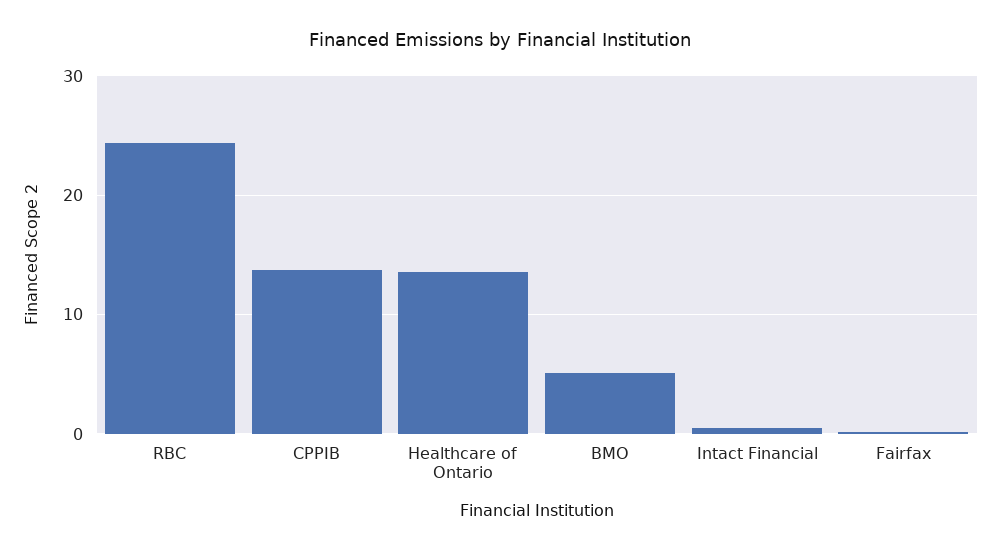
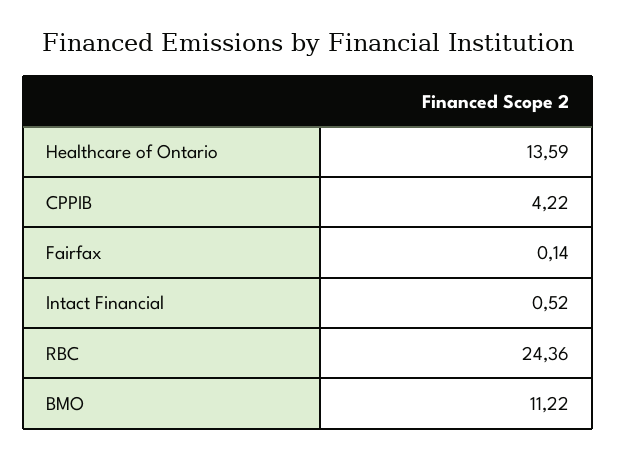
CPPIB: 14 -> 4.22
BMO: 5 -> 11.22

